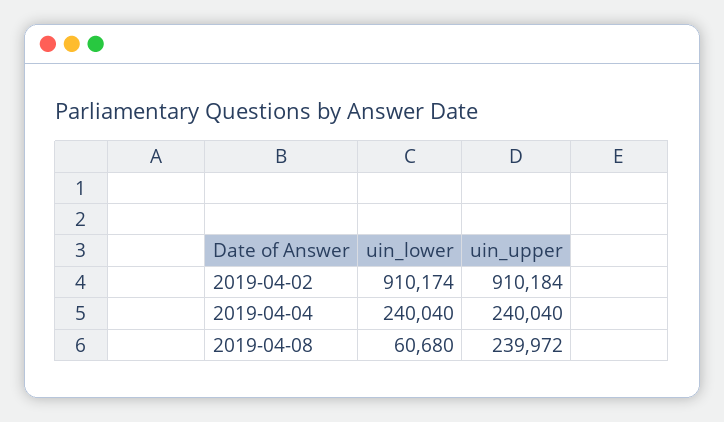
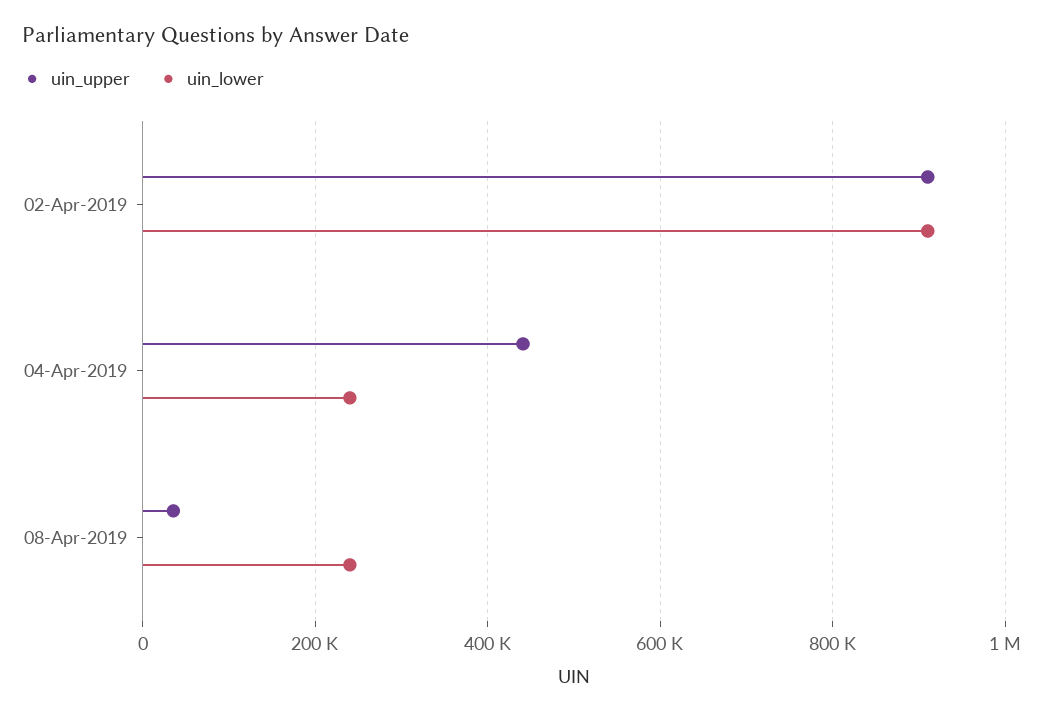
uin_upper, 2019-04-04: 240040 -> 440000
uin_lower, 2019-04-08: 60680 -> 240000
uin_upper, 2019-04-08: 239972 -> 40000

